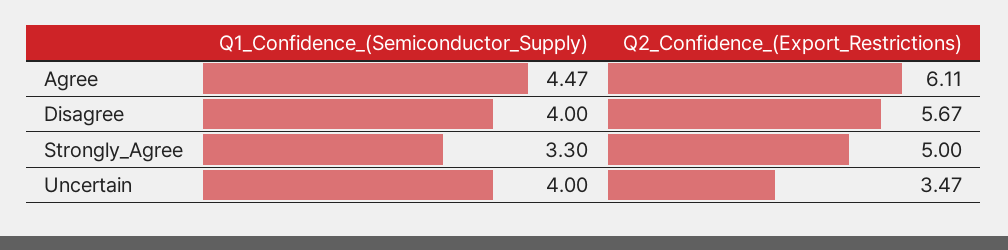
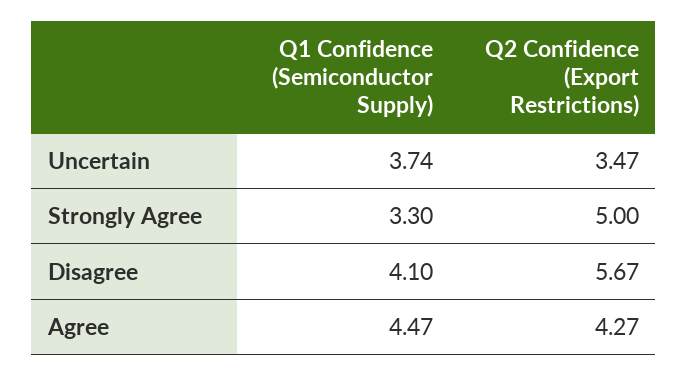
Q2_Confidence_(Export_Restrictions), Agree: 6.11 -> 4.27
Q1_Confidence_(Semiconductor_Supply), Disagree: 4 -> 4.1
Q1_Confidence_(Semiconductor_Supply), Uncertain: 4 -> 3.74

